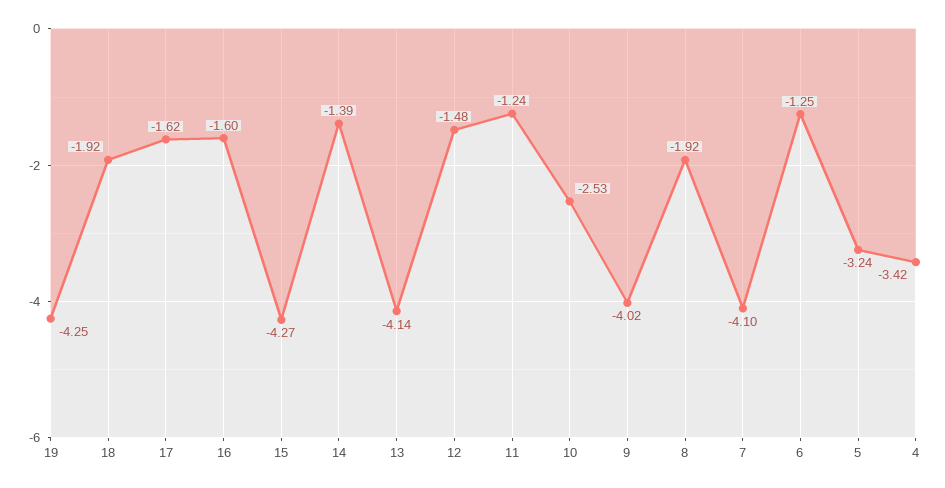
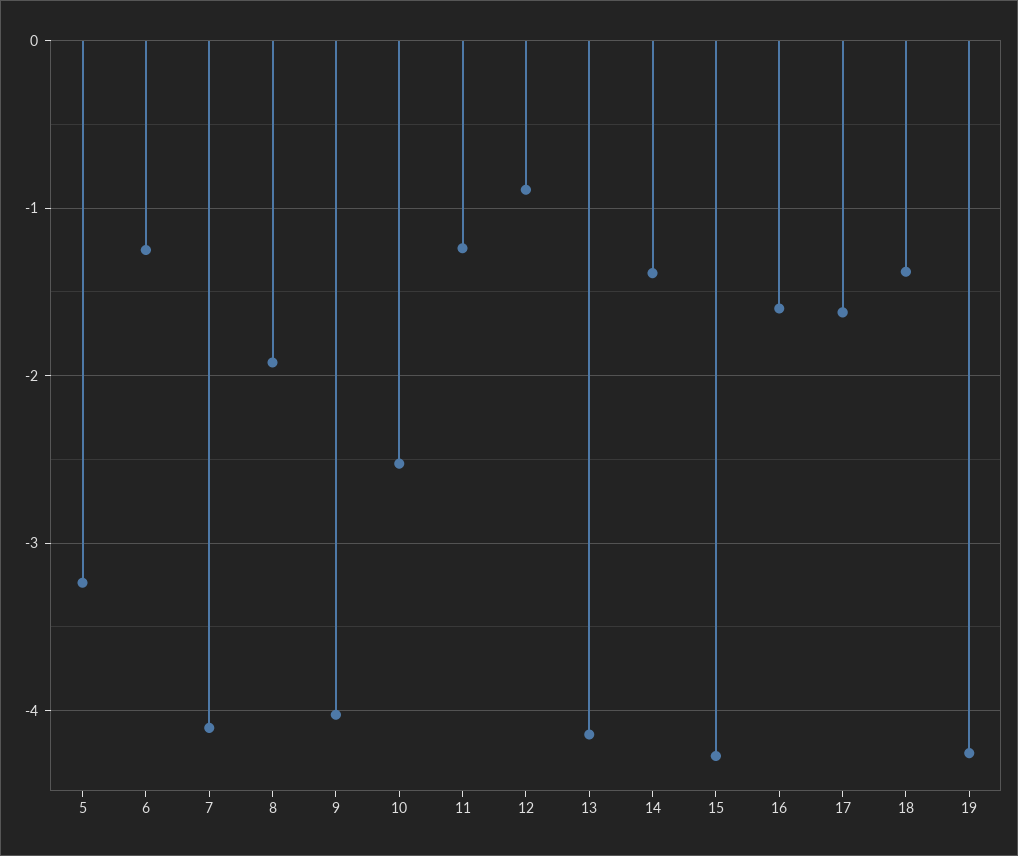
18: -1.92 -> -1.4
12: -1.48 -> -0.9
4: -3.42 -> none

